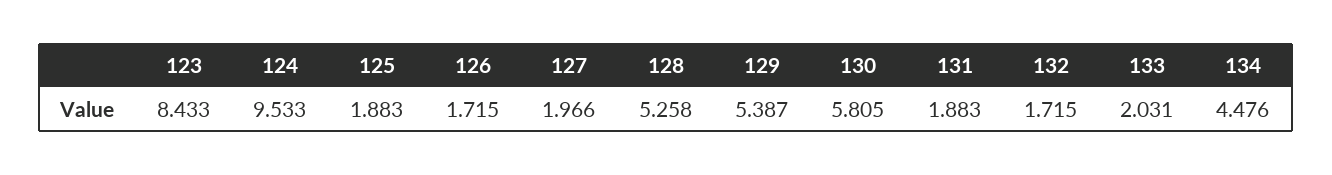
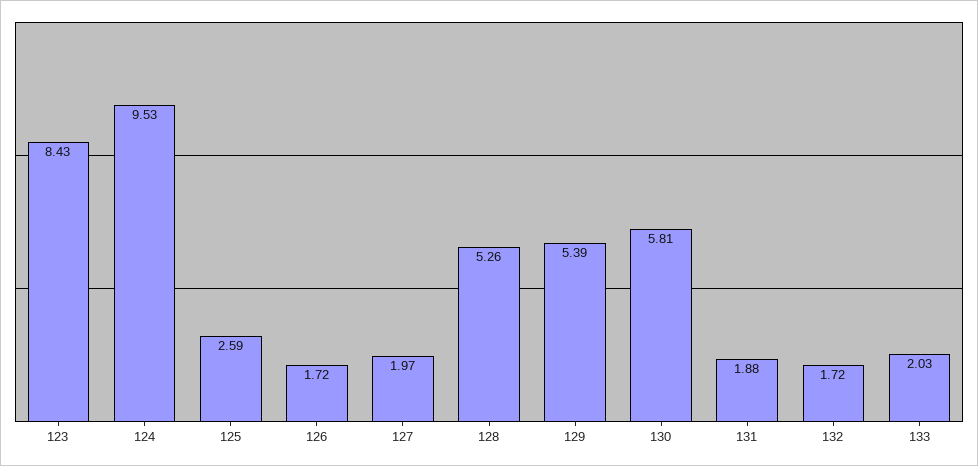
125: 1.883 -> 2.59
134: 4.476 -> none

